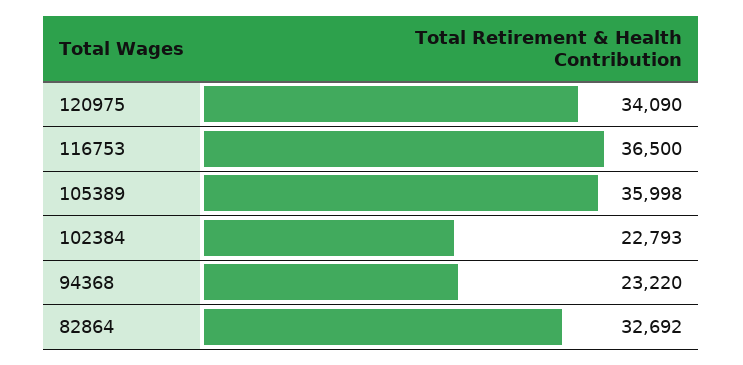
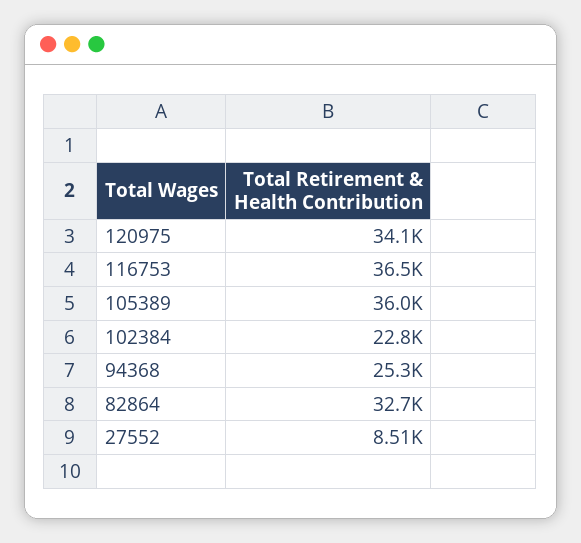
94368: 23220 -> 25300
27552: none -> 8510

